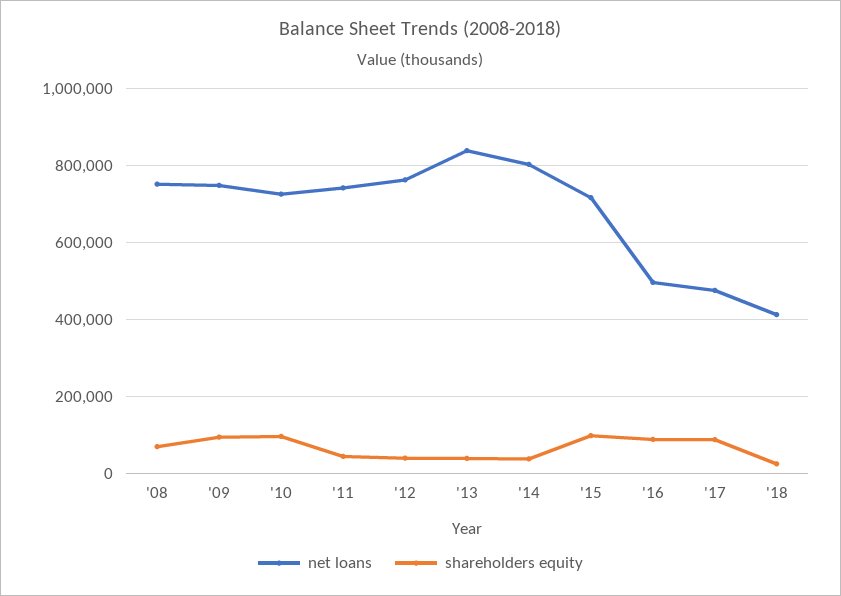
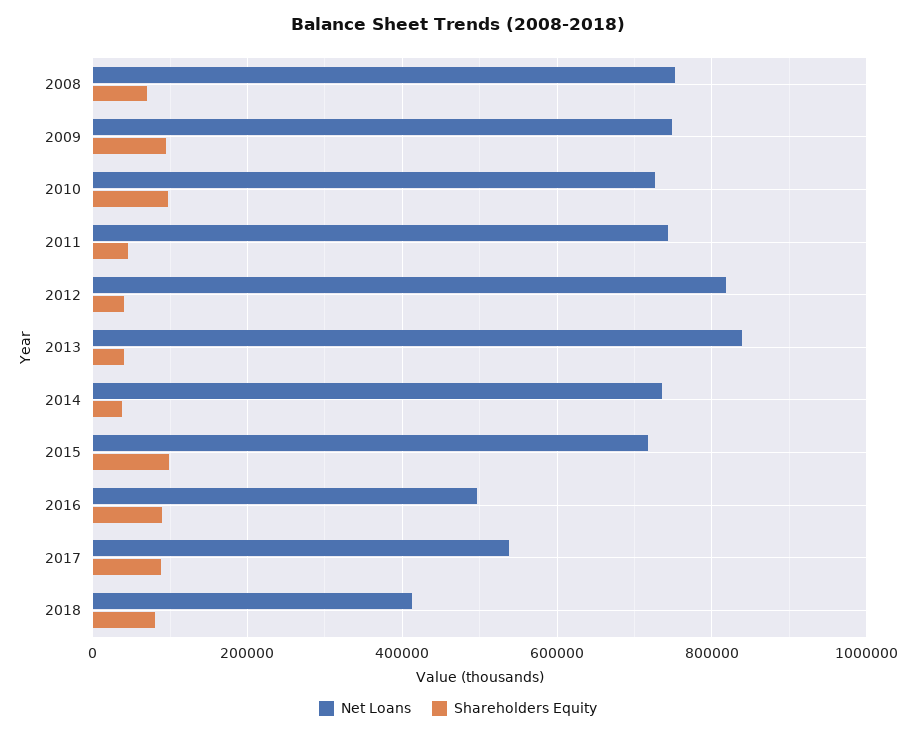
net loans, '12: 760000 -> 820000
net loans, '14: 800000 -> 740000
net loans, '17: 480000 -> 540000
shareholders equity, '18: 20000 -> 80000

